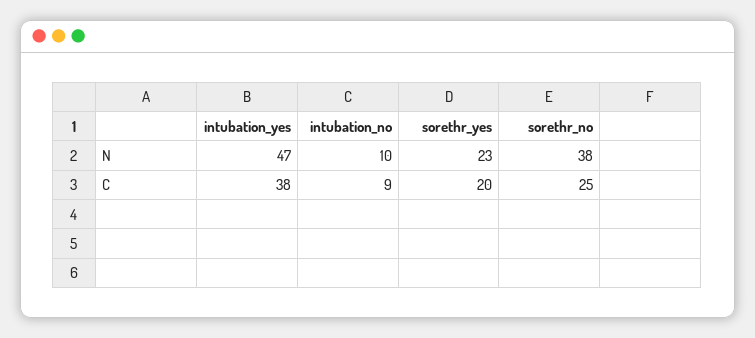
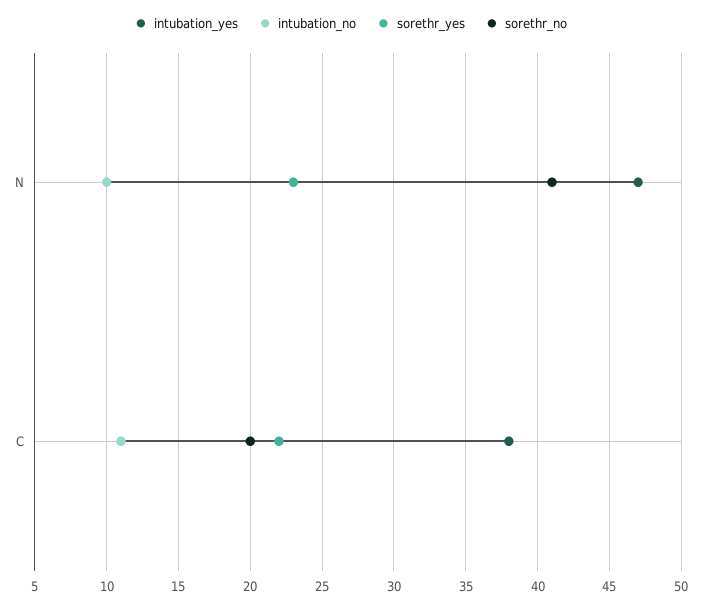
sorethr_no, N: 38 -> 41
intubation_no, C: 9 -> 11
sorethr_yes, C: 20 -> 22
sorethr_no, C: 25 -> 20

